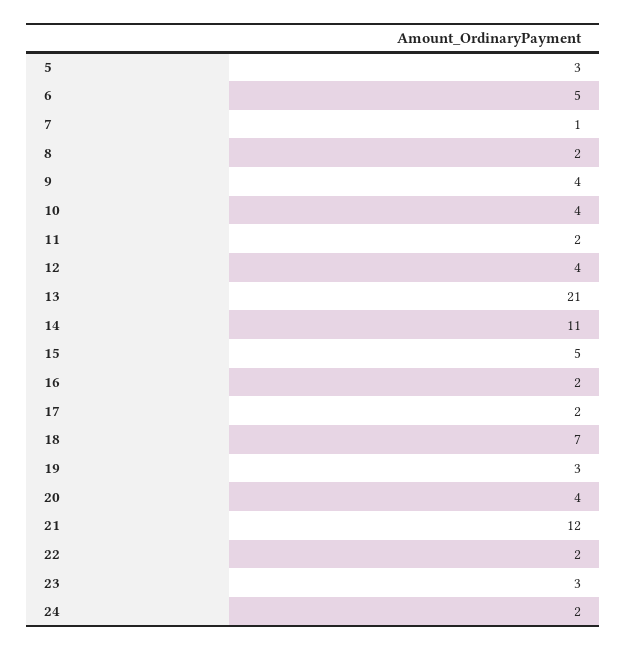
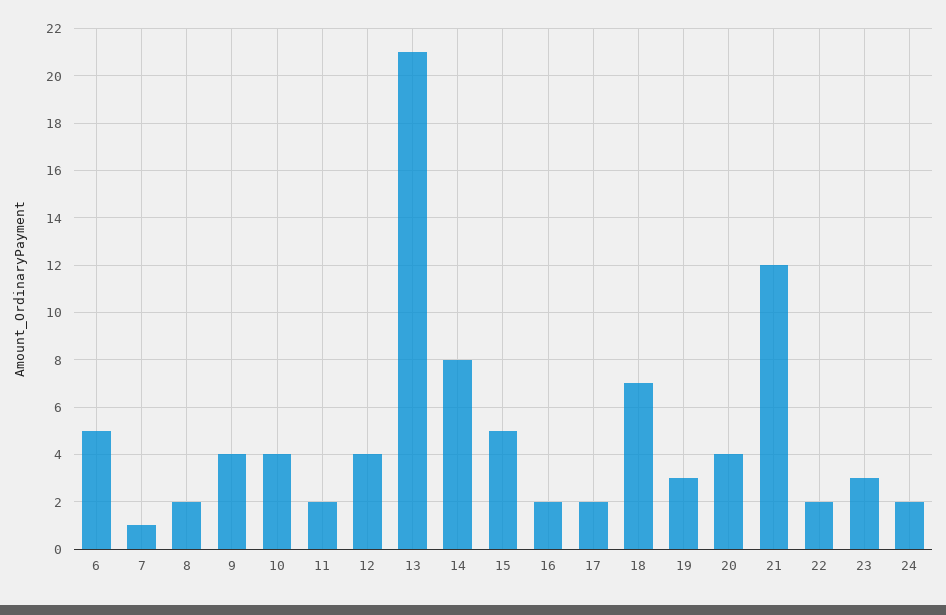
5: 3 -> none
14: 11 -> 8

